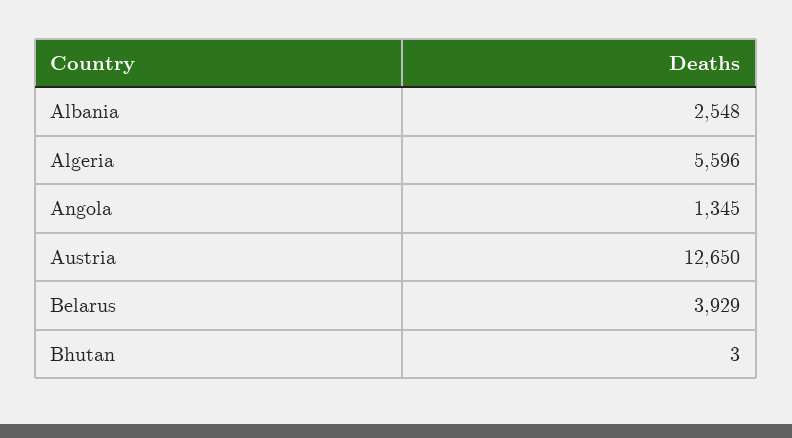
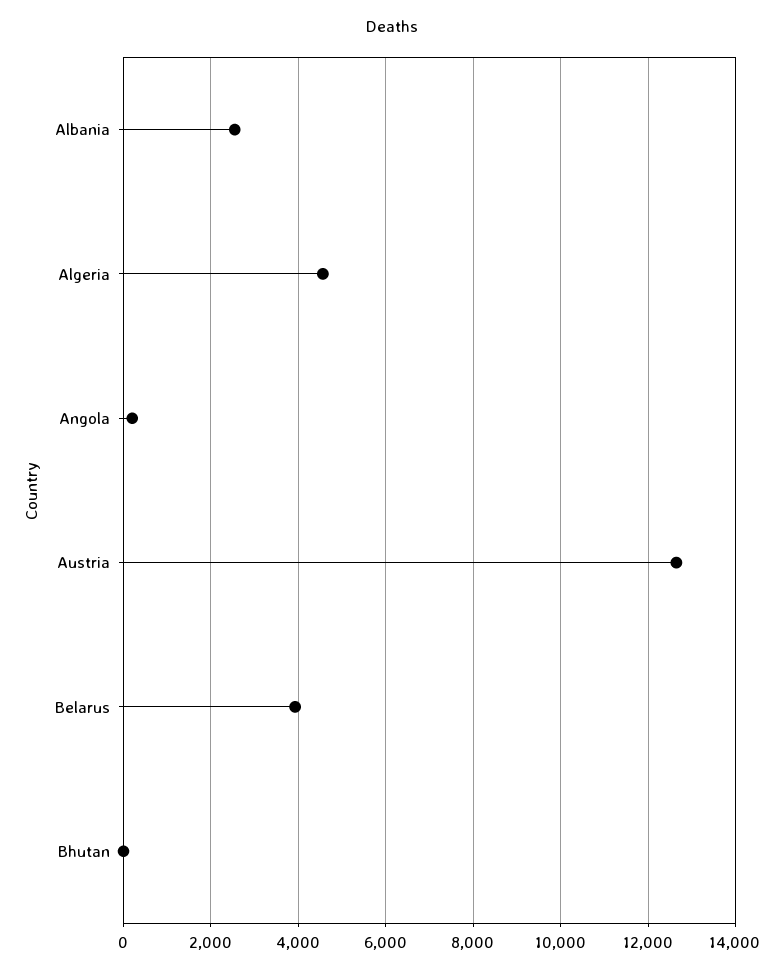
Algeria: 5596 -> 4600
Angola: 1345 -> 200

